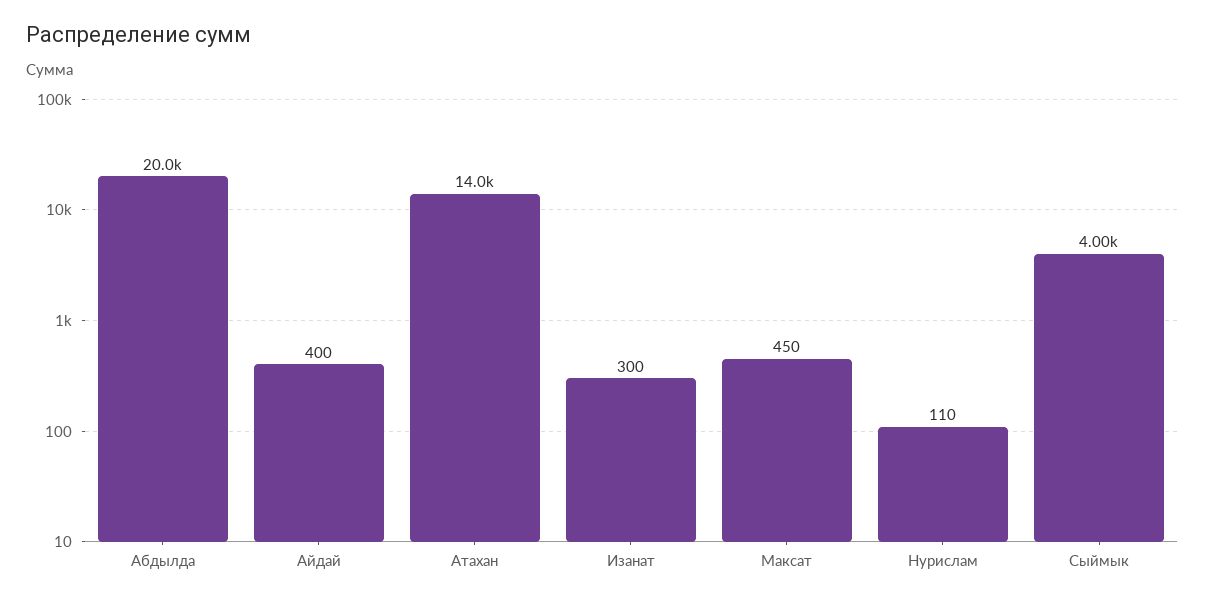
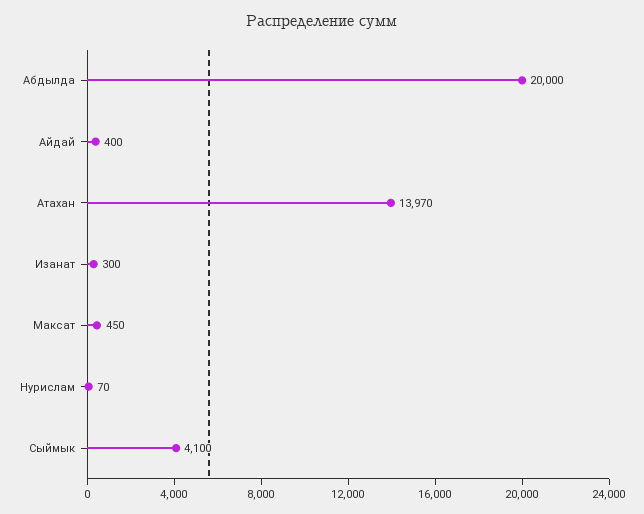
Нурислам: 110 -> 70
Сыймык: 4000 -> 4100

